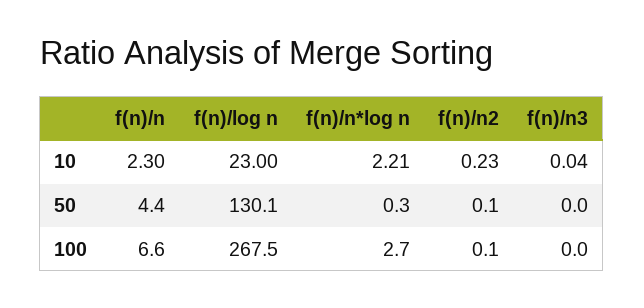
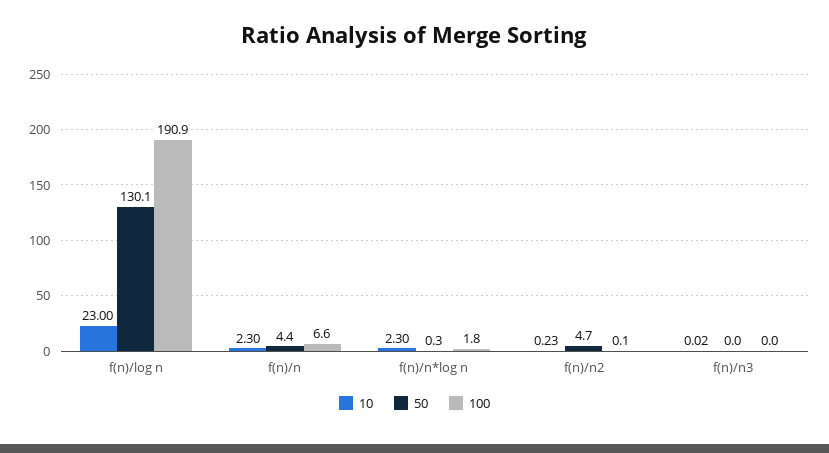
10, f(n)/n*log n: 2.21 -> 2.3
10, f(n)/n3: 0.04 -> 0.02
50, f(n)/n2: 0.1 -> 4.7
100, f(n)/log n: 267.5 -> 190.9
100, f(n)/n*log n: 2.7 -> 1.8

